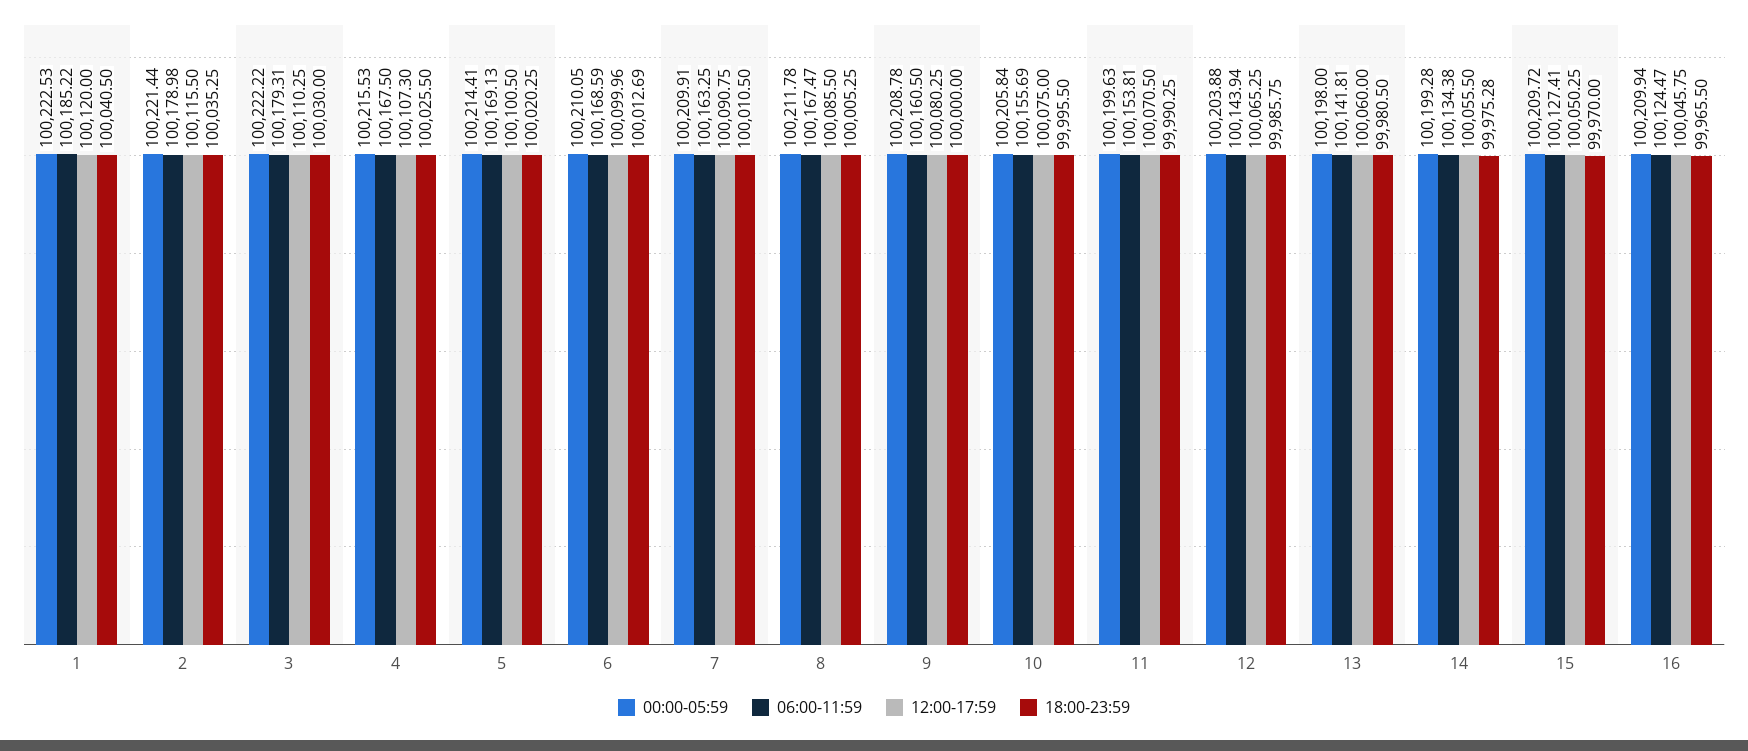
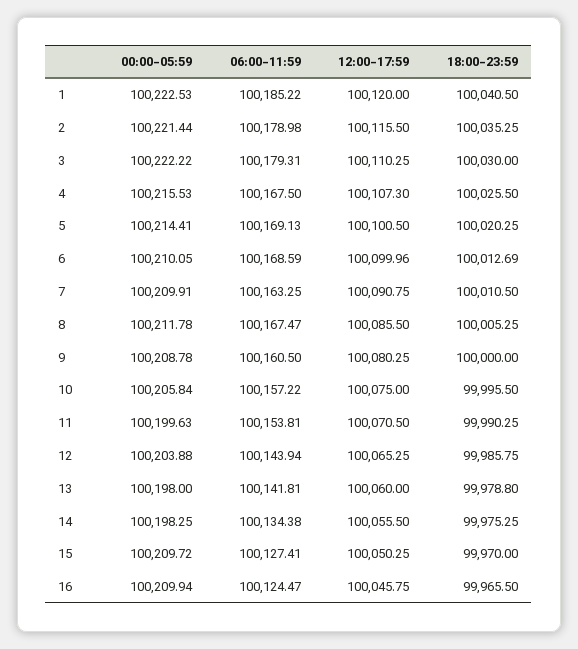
06:00-11:59, 10: 100155.69 -> 100157.22
18:00-23:59, 13: 99980.5 -> 99978.8
00:00-05:59, 14: 100199.28 -> 100198.25
18:00-23:59, 14: 99975.28 -> 99975.25

